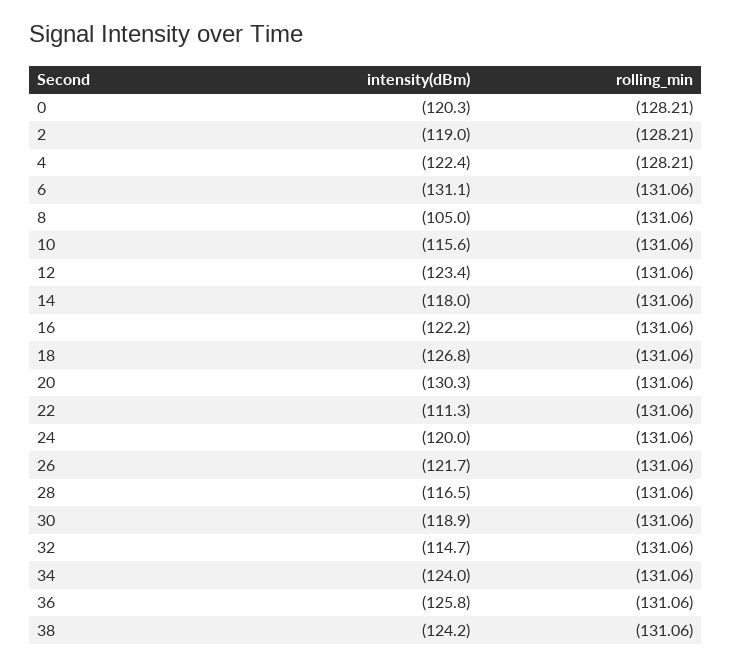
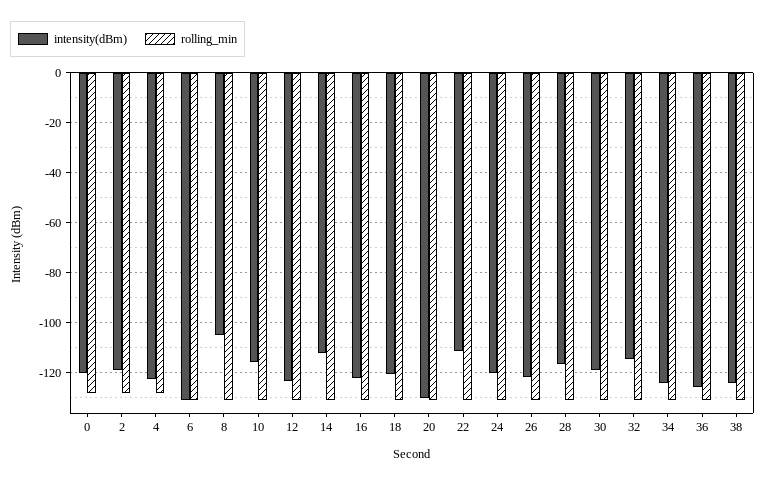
intensity(dBm), 14: -118 -> -112.5
intensity(dBm), 18: -126.8 -> -120

